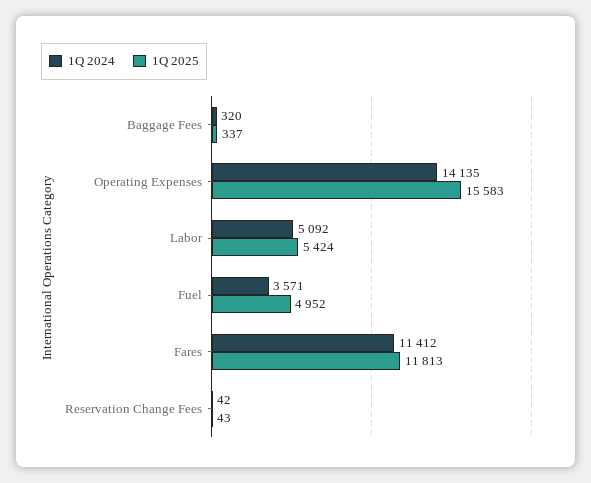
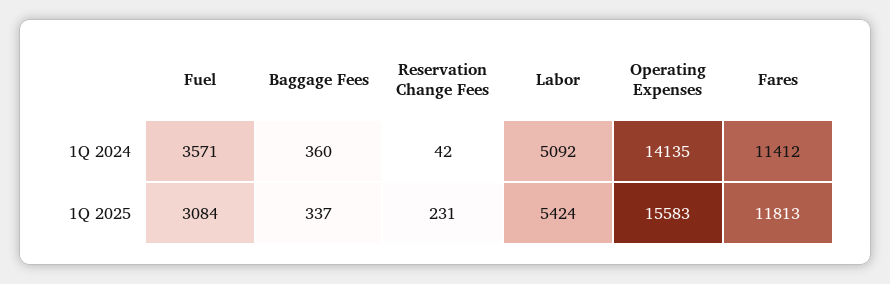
1Q 2024, Baggage Fees: 320 -> 360
1Q 2025, Fuel: 4952 -> 3084
1Q 2025, Reservation Change Fees: 43 -> 231

